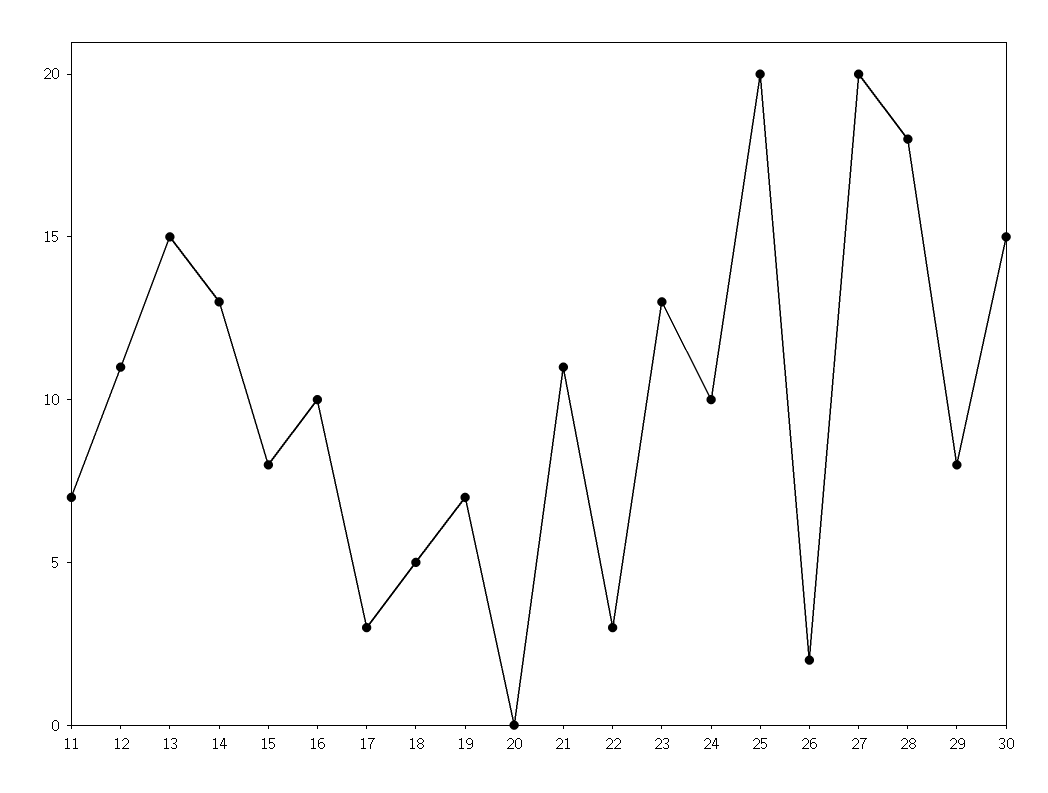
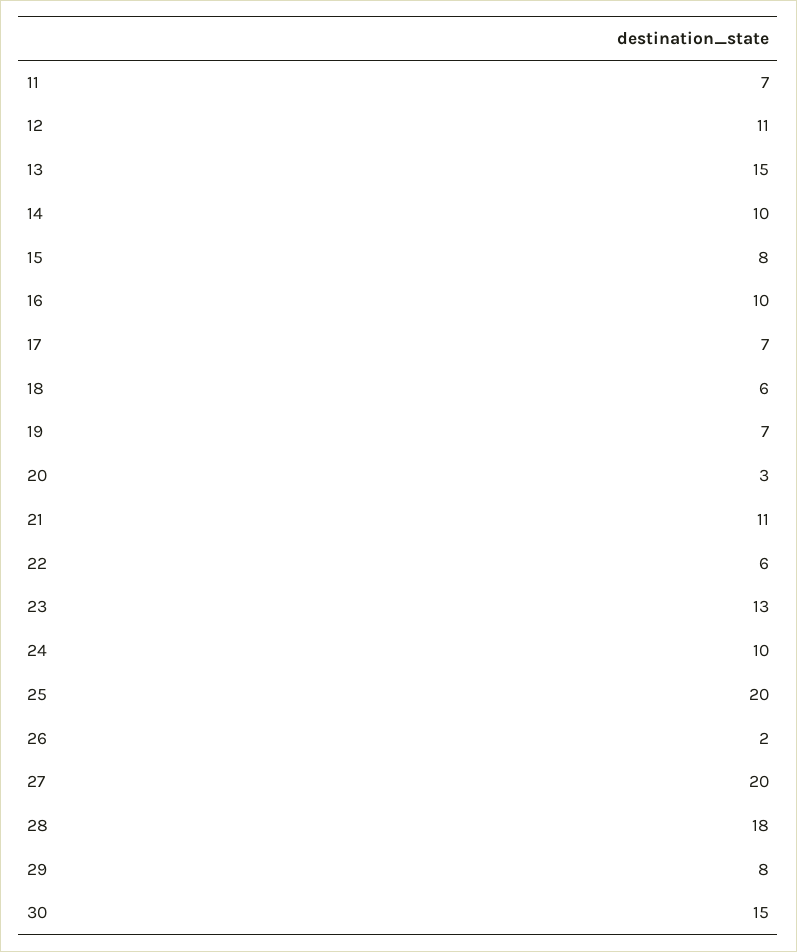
14: 13 -> 10
17: 3 -> 7
18: 5 -> 6
20: 0 -> 3
22: 3 -> 6

